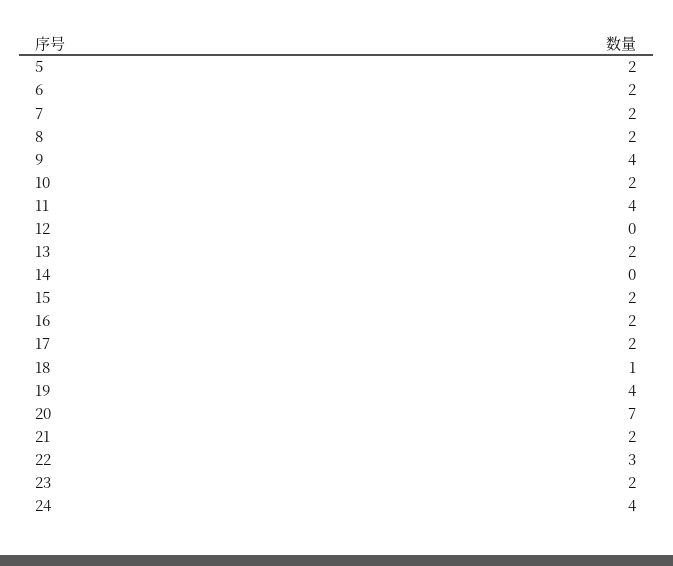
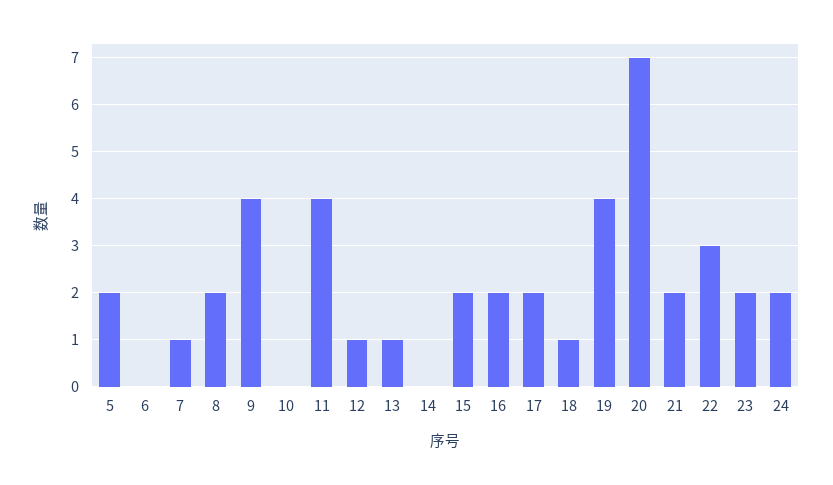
6: 2 -> 0
7: 2 -> 1
10: 2 -> 0
12: 0 -> 1
13: 2 -> 1
24: 4 -> 2

